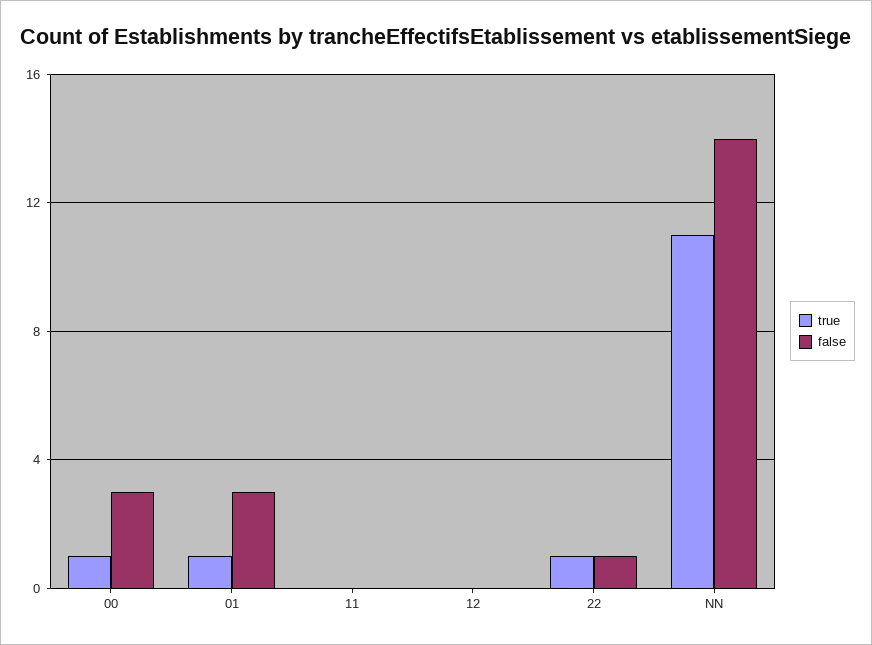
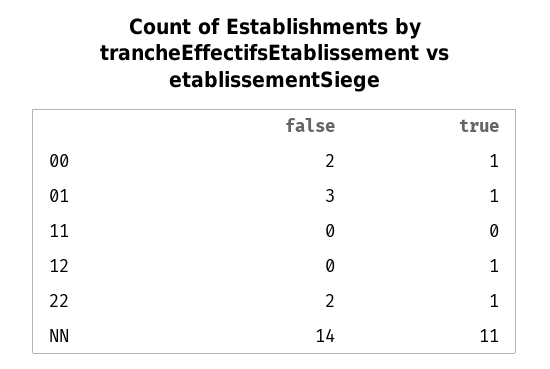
false, 00: 3 -> 2
true, 12: 0 -> 1
false, 22: 1 -> 2

